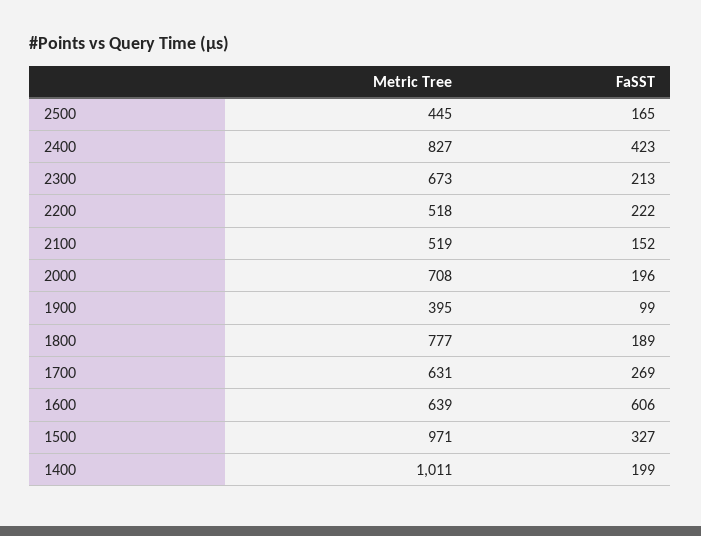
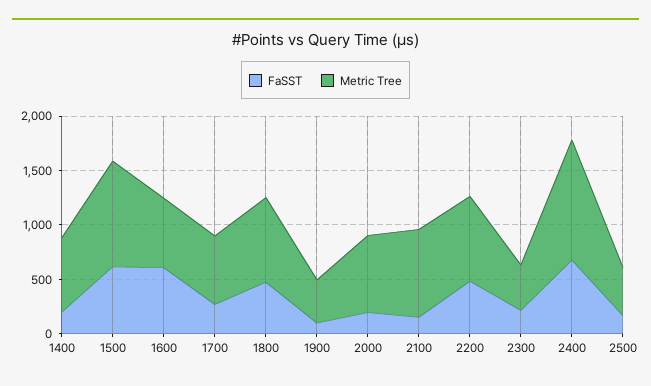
Metric Tree, 2400: 827 -> 1100
FaSST, 2400: 423 -> 700
Metric Tree, 2300: 673 -> 400
Metric Tree, 2200: 518 -> 800
FaSST, 2200: 222 -> 500
Metric Tree, 2100: 519 -> 800
FaSST, 1800: 189 -> 500
FaSST, 1500: 327 -> 600
Metric Tree, 1400: 1011 -> 700

